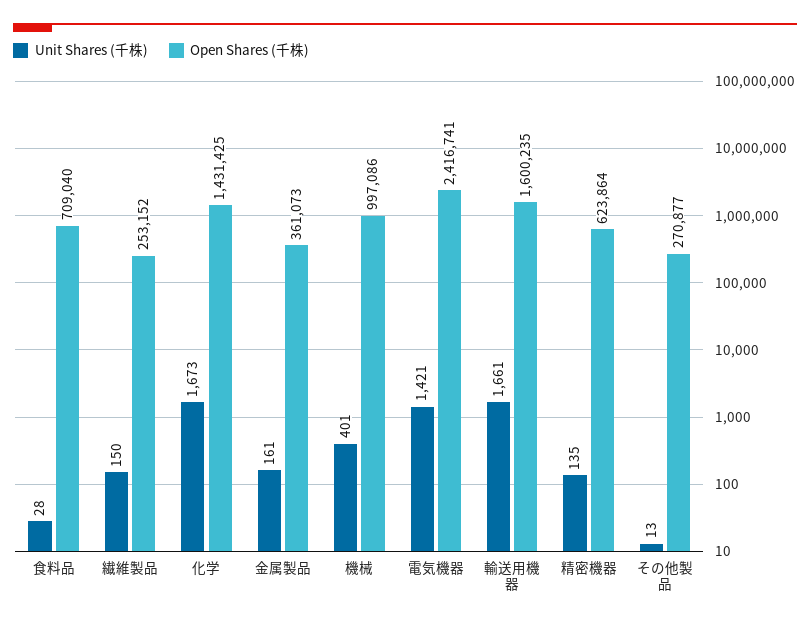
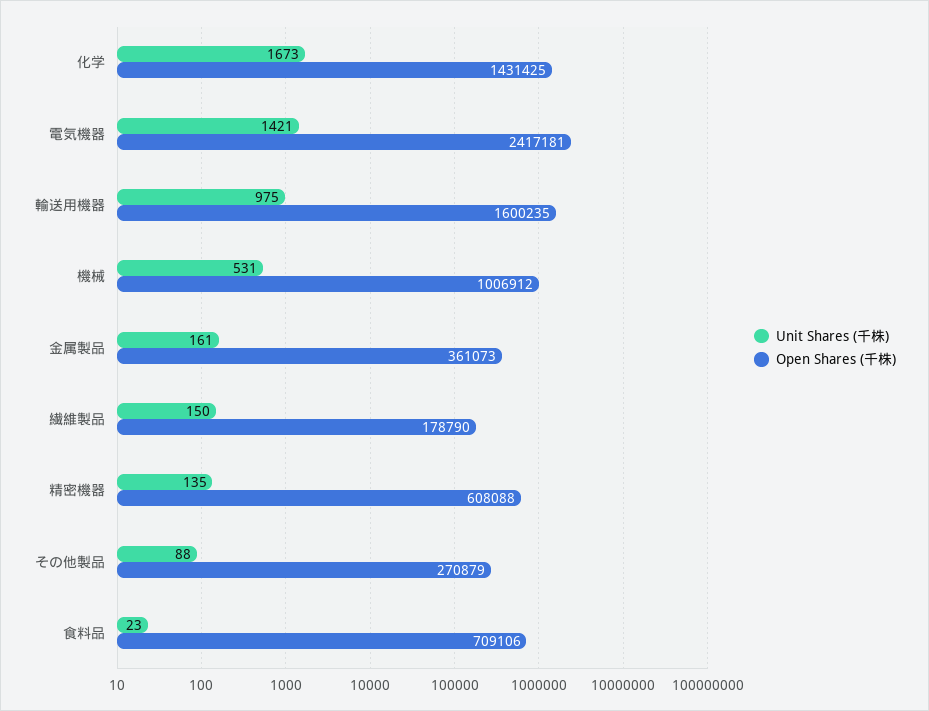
Unit Shares (千株), 食料品: 28 -> 23
Open Shares (千株), 食料品: 709040 -> 709106
Open Shares (千株), 繊維製品: 253152 -> 178790
Unit Shares (千株), 機械: 401 -> 531
Open Shares (千株), 機械: 997086 -> 1006912
Open Shares (千株), 電気機器: 2416741 -> 2417181
Unit Shares (千株), 輸送用機器: 1661 -> 975
Open Shares (千株), 精密機器: 623864 -> 608088
Unit Shares (千株), その他製品: 13 -> 88
Open Shares (千株), その他製品: 270877 -> 270879

